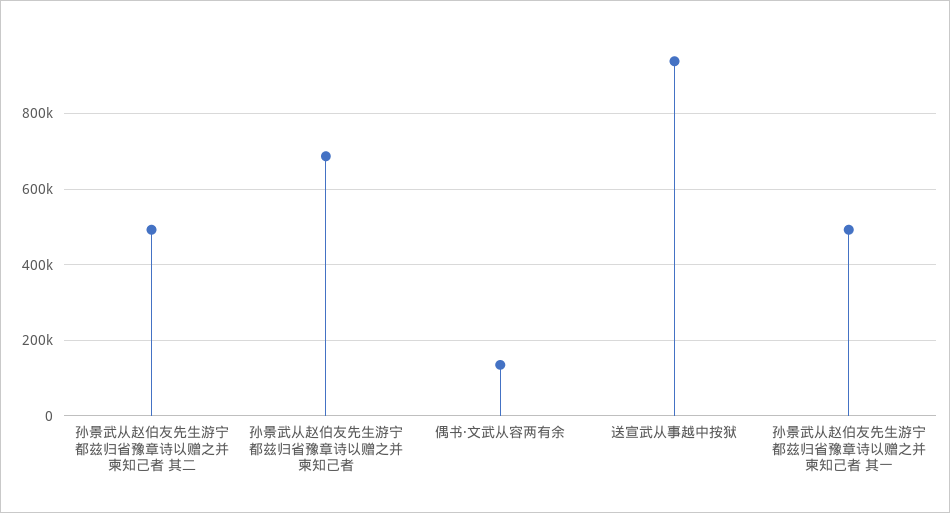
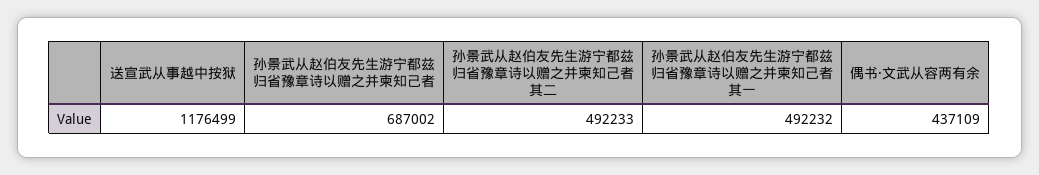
偶书·文武从容两有余: 140000 -> 437109
送宣武从事越中按狱: 940000 -> 1176499

